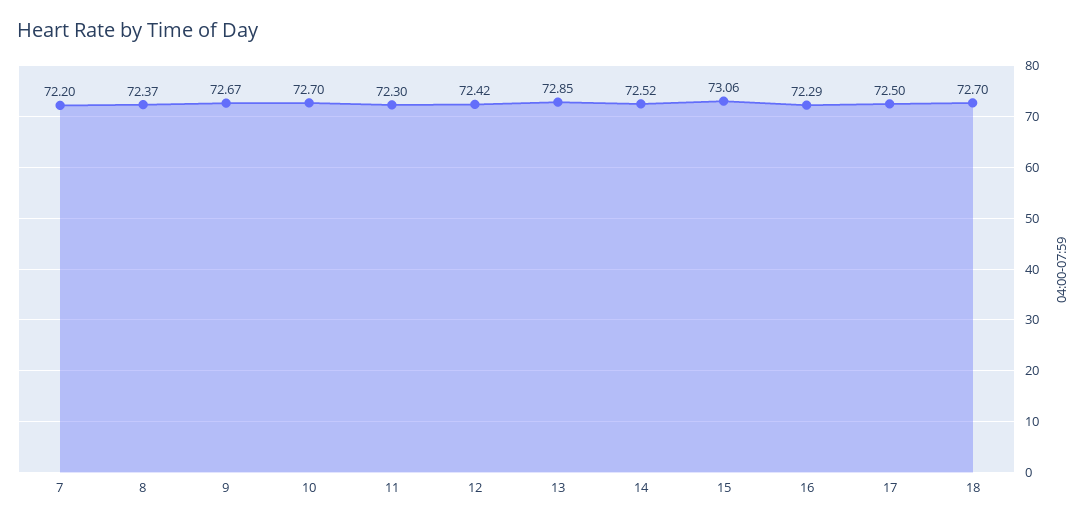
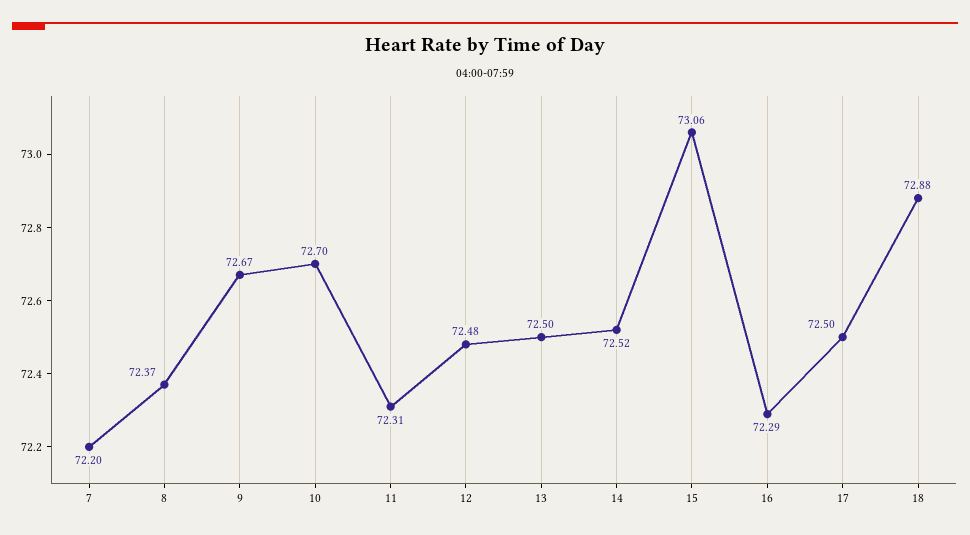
11: 72.3 -> 72.31
12: 72.42 -> 72.48
13: 72.85 -> 72.5
18: 72.7 -> 72.88

